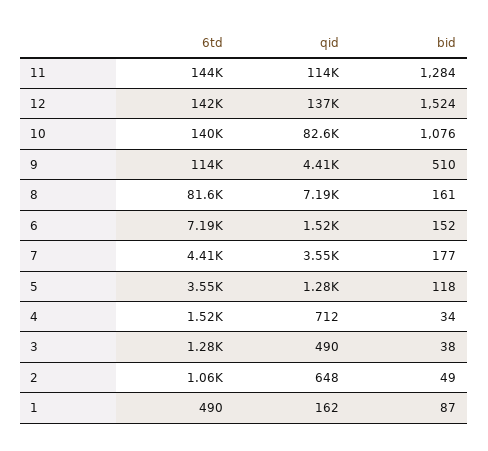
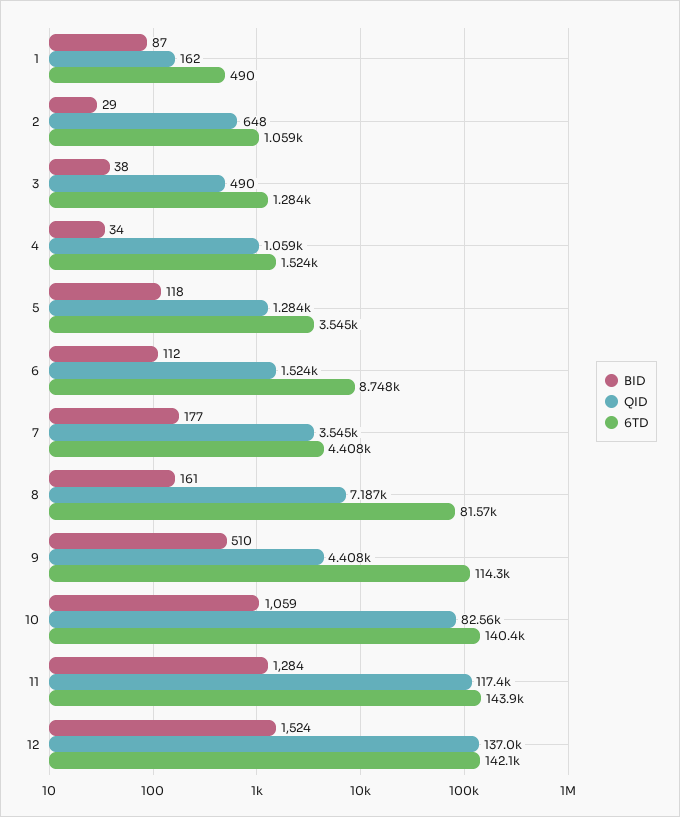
qid, 11: 114000 -> 117400
bid, 10: 1076 -> 1059
6td, 6: 7190 -> 8748
bid, 6: 152 -> 112
qid, 4: 712 -> 1059
bid, 2: 49 -> 29

